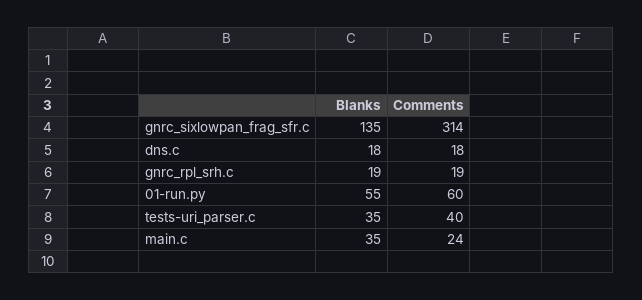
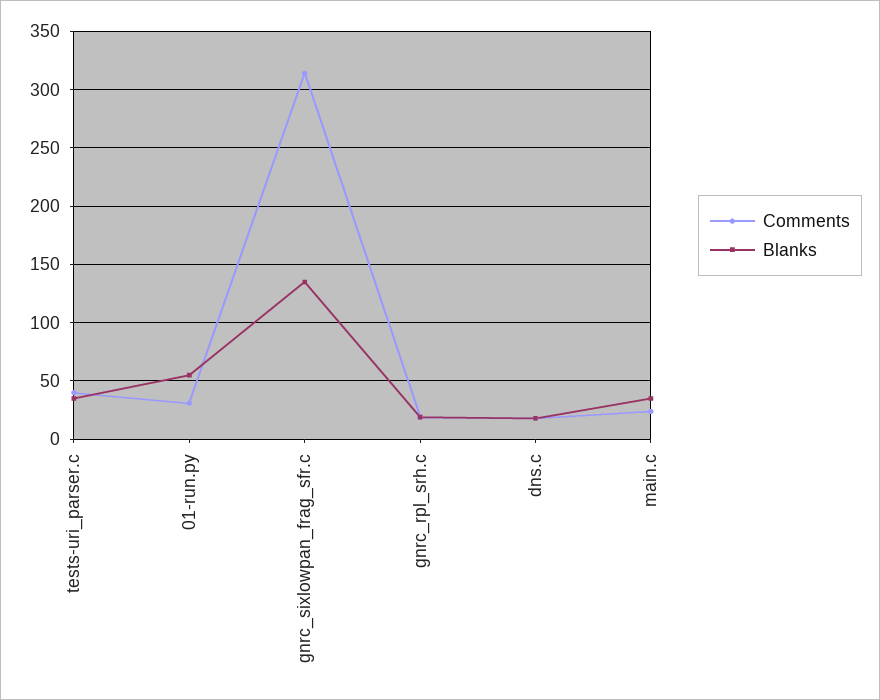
Comments, 01-run.py: 60 -> 30

